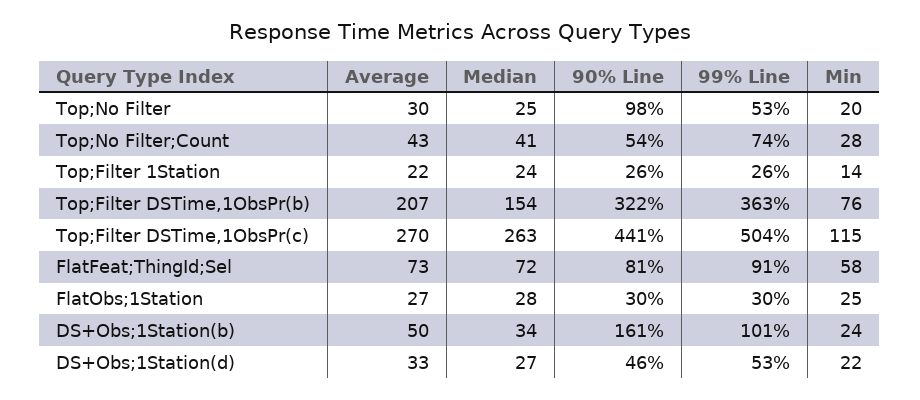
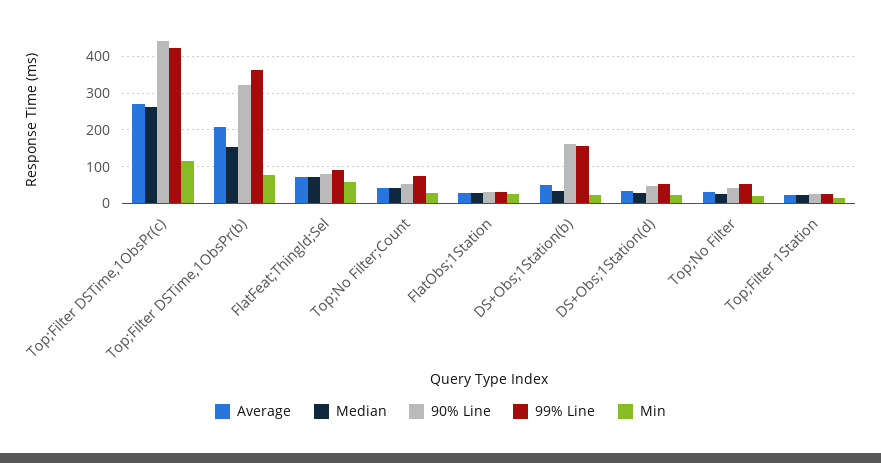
90% Line, Top;No Filter: 98 -> 40
99% Line, Top;Filter DSTime,1ObsPr(c): 504 -> 420
99% Line, DS+Obs;1Station(b): 101 -> 160

